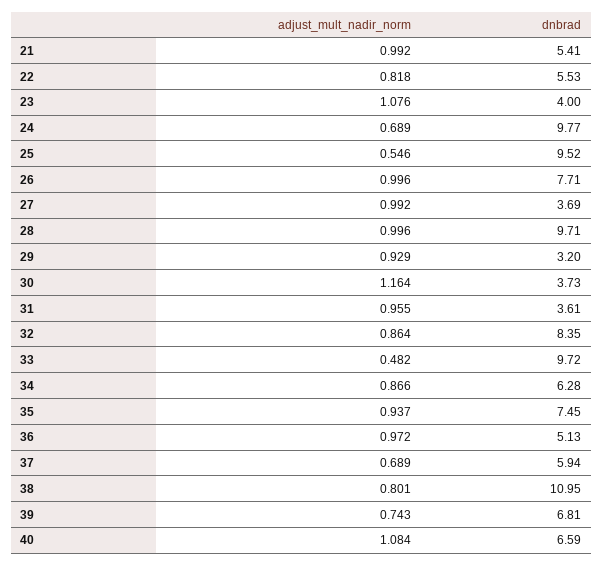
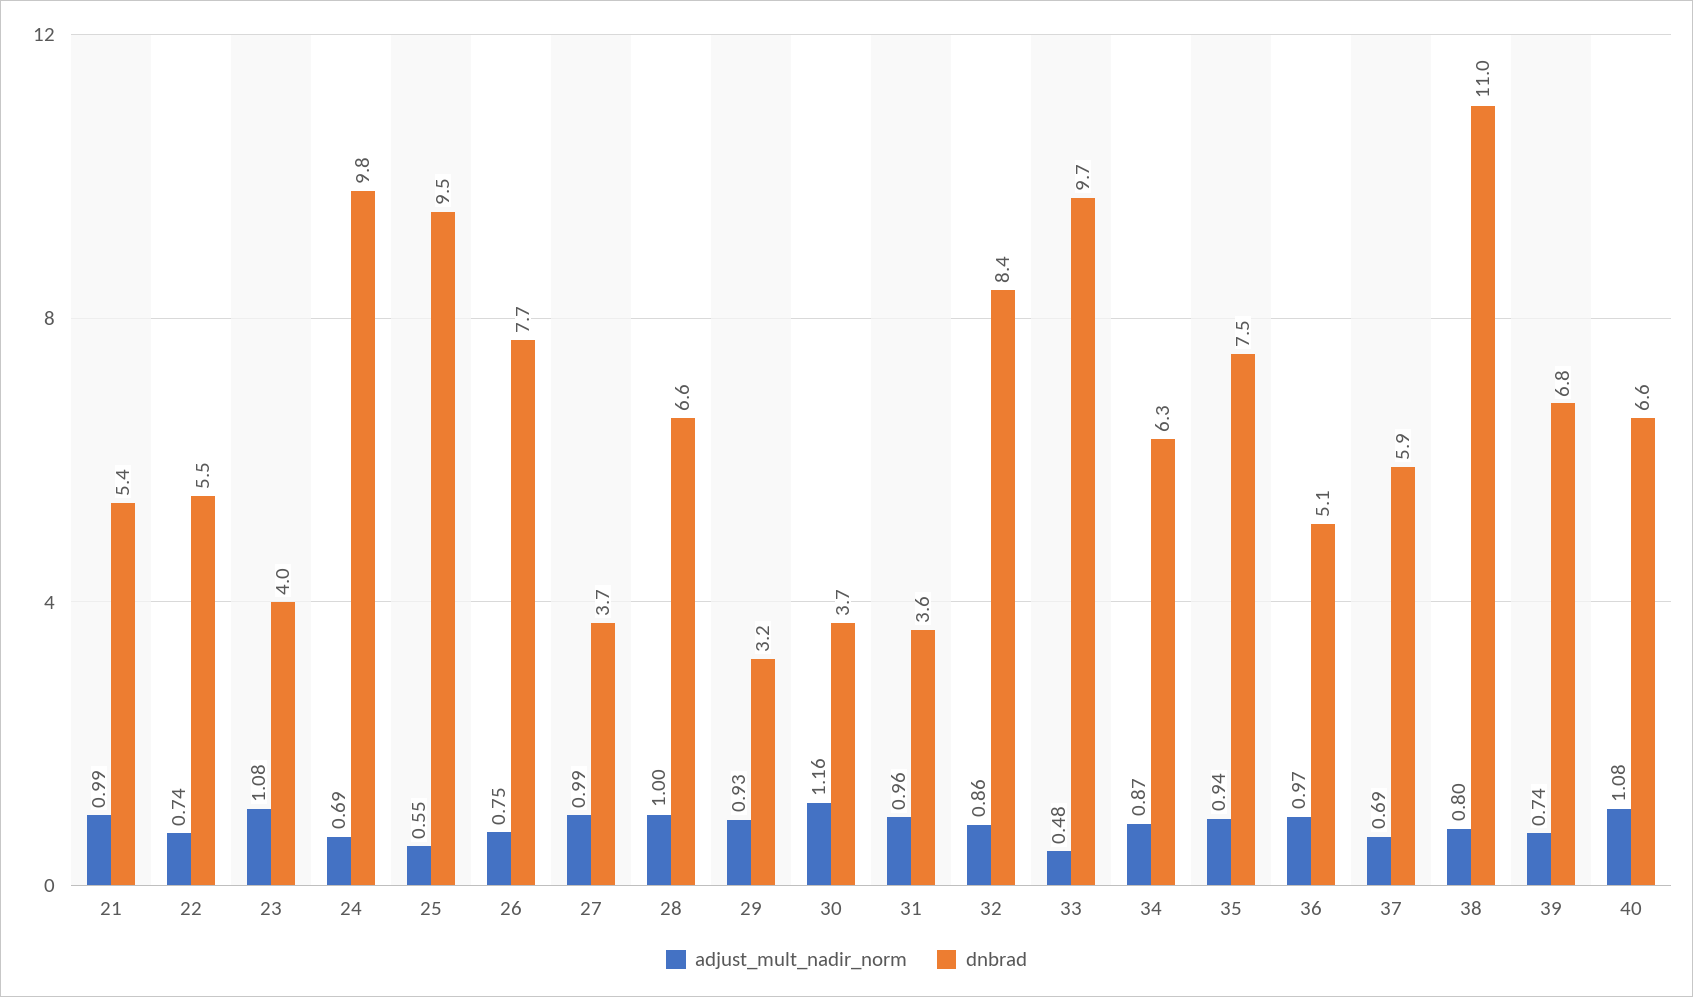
adjust_mult_nadir_norm, 22: 0.818 -> 0.74
adjust_mult_nadir_norm, 26: 0.996 -> 0.75
dnbrad, 28: 9.71 -> 6.6

